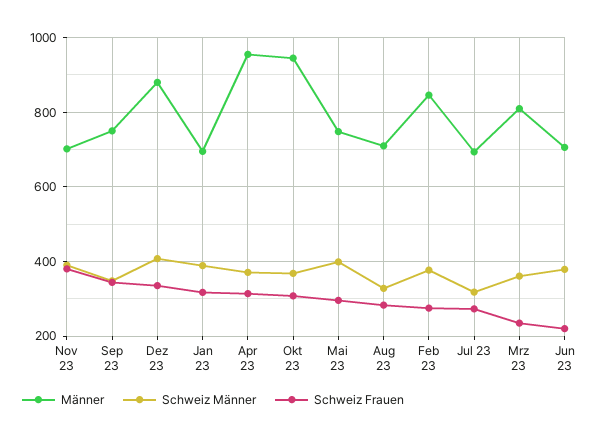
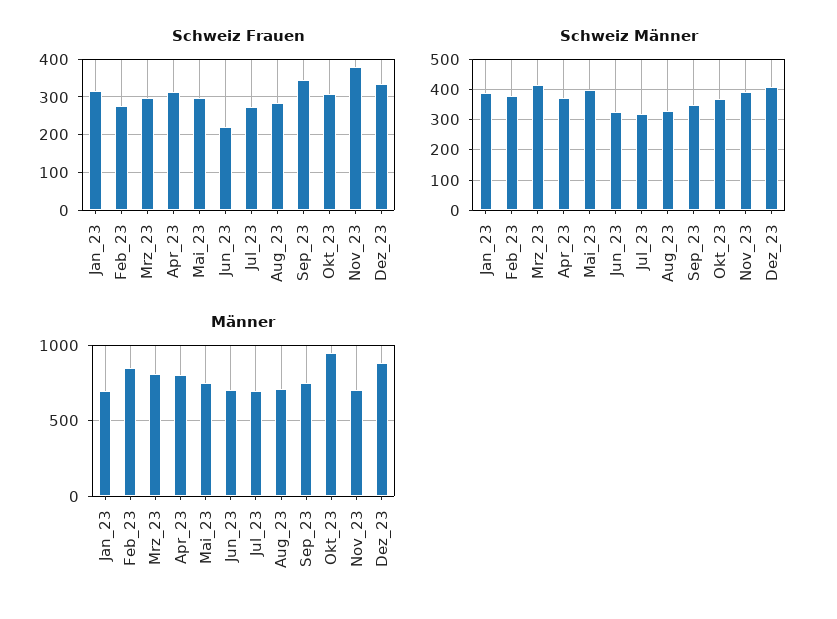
Männer, Apr 23: 960 -> 800
Schweiz Männer, Mrz 23: 360 -> 420
Schweiz Frauen, Mrz 23: 240 -> 300
Schweiz Männer, Jun 23: 380 -> 320

